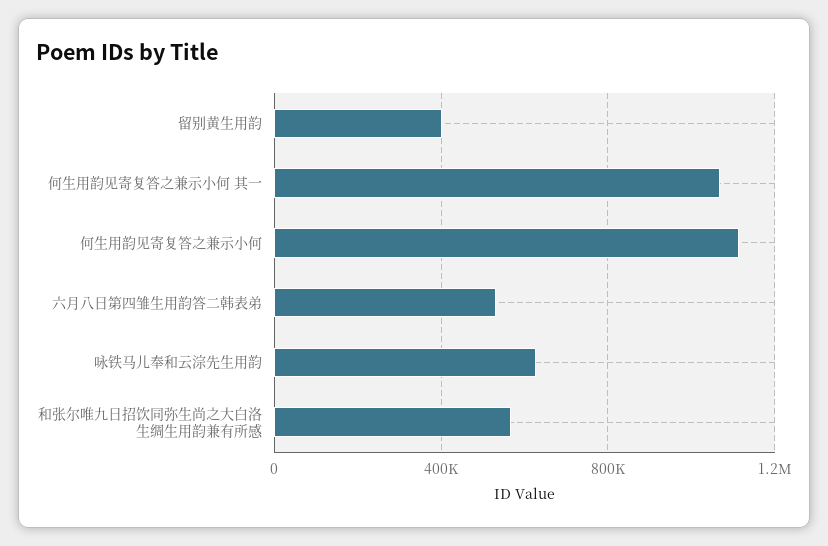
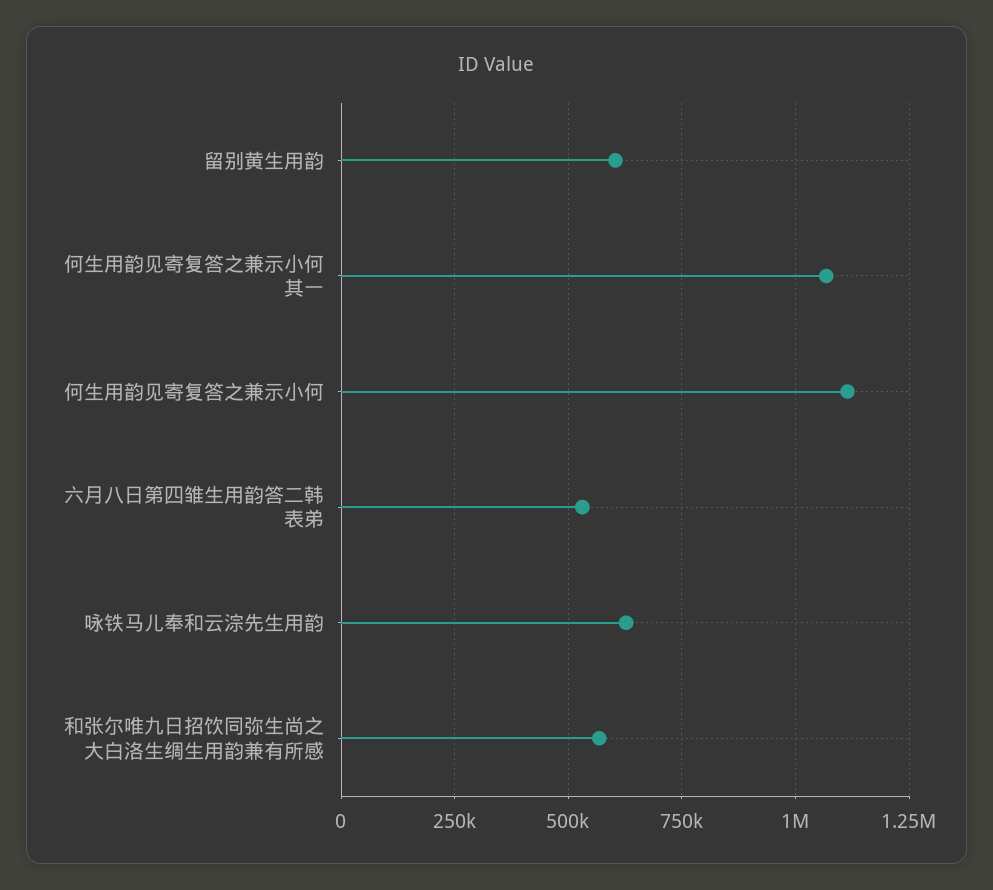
留别黄生用韵: 400000 -> 600000

